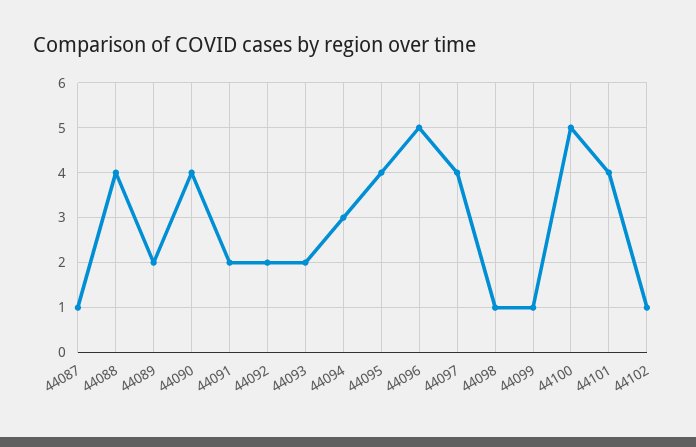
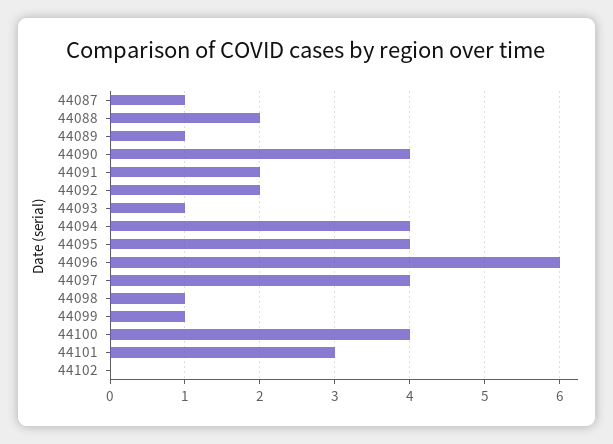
44088: 4 -> 2
44089: 2 -> 1
44093: 2 -> 1
44094: 3 -> 4
44096: 5 -> 6
44100: 5 -> 4
44101: 4 -> 3
44102: 1 -> 0

